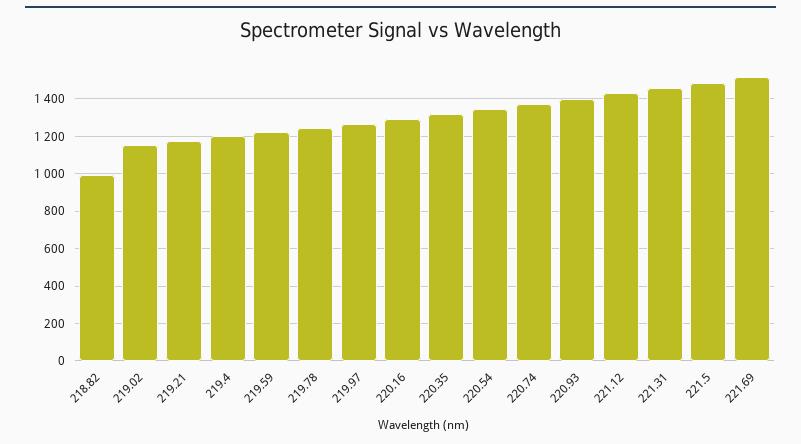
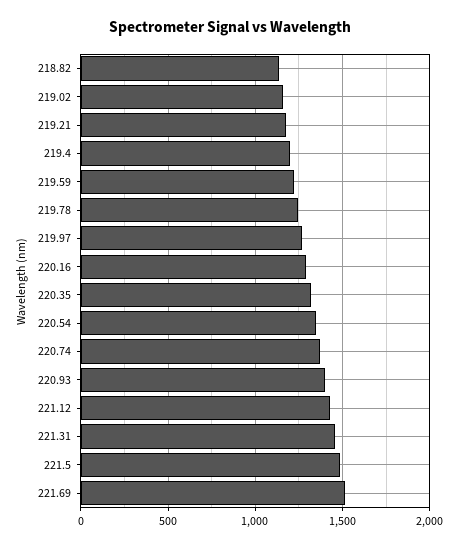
218.82: 1000 -> 1150

